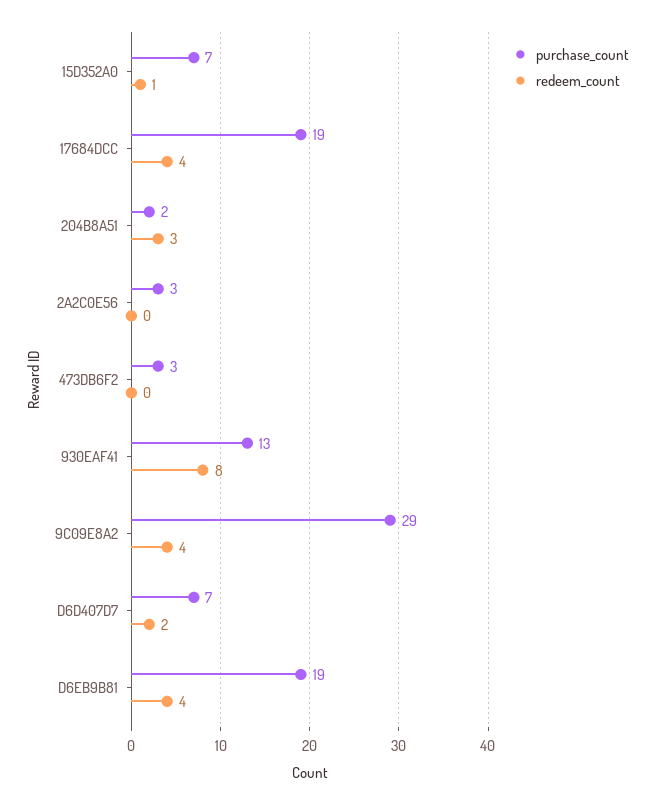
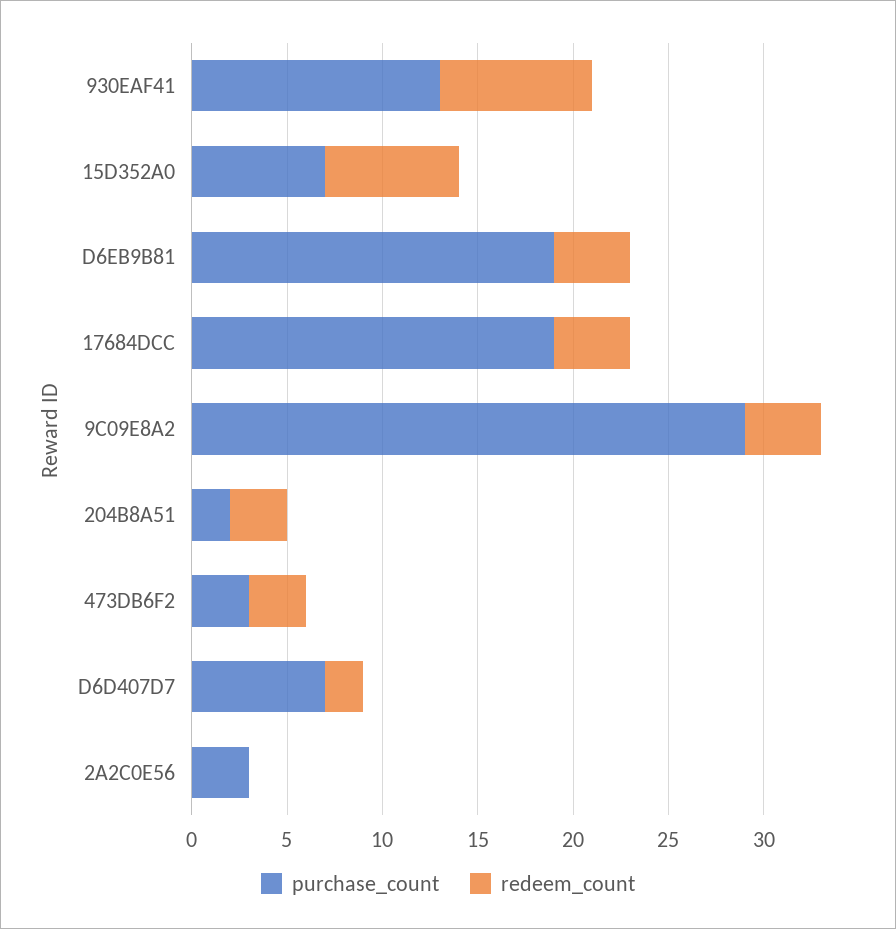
redeem_count, 15D352A0: 1 -> 7
redeem_count, 473DB6F2: 0 -> 3

